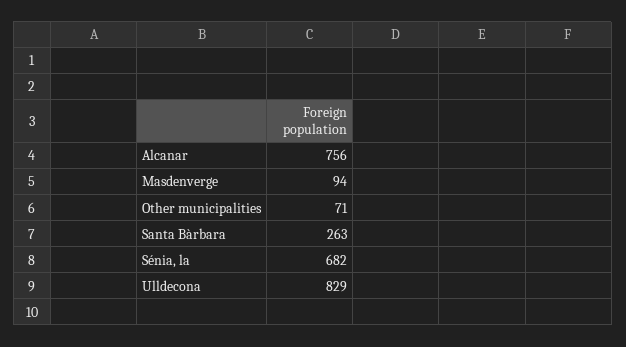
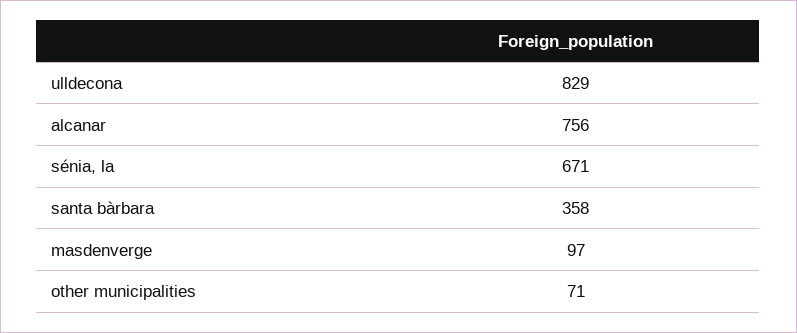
Masdenverge: 94 -> 97
Santa Bàrbara: 263 -> 358
Sénia, la: 682 -> 671

